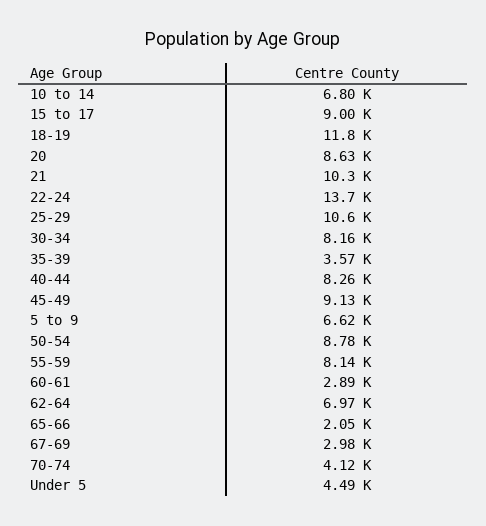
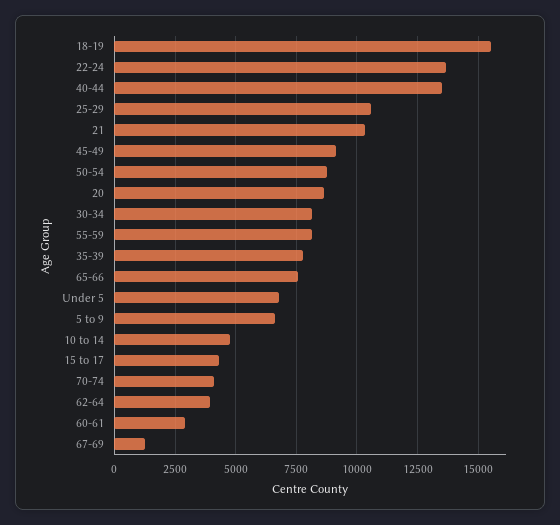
10 to 14: 6800 -> 4750
15 to 17: 9000 -> 4250
18-19: 11800 -> 15500
35-39: 3570 -> 7750
40-44: 8260 -> 13500
62-64: 6970 -> 4000
65-66: 2050 -> 7500
67-69: 2980 -> 1250
Under 5: 4490 -> 6750

